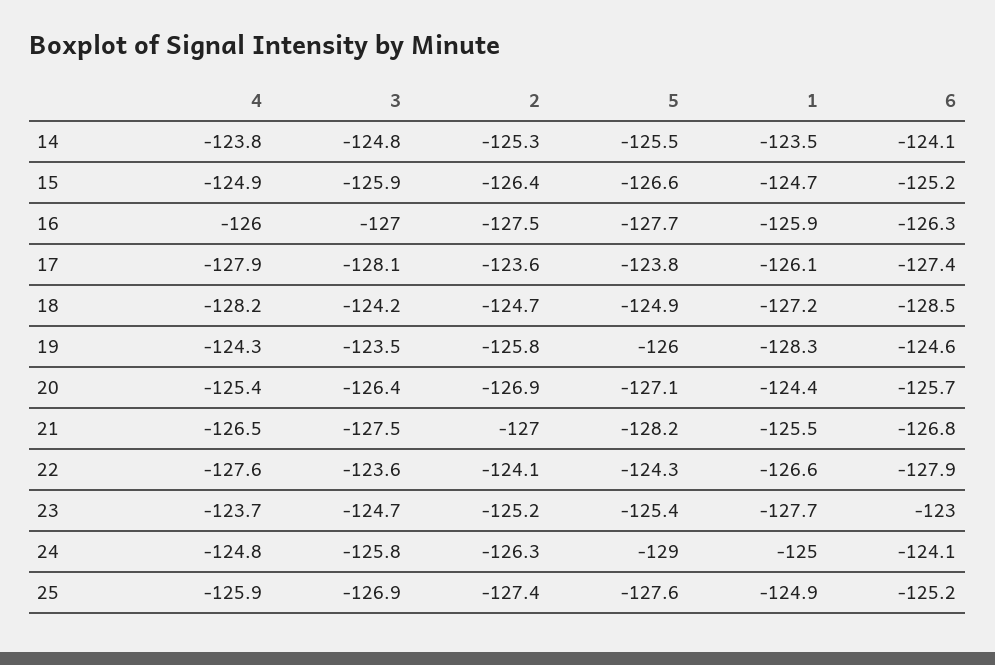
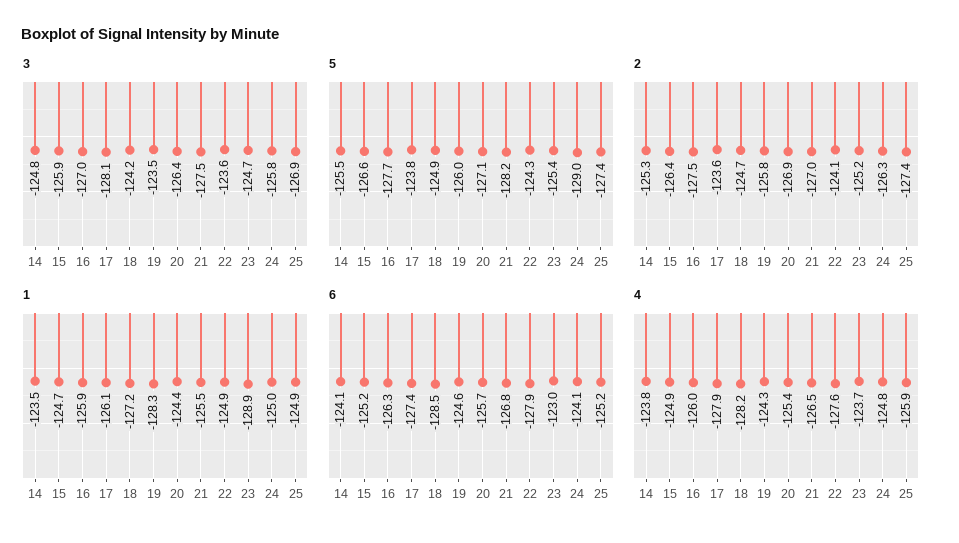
1, 22: -126.6 -> -124.9
1, 23: -127.7 -> -128.9
5, 25: -127.6 -> -127.4

